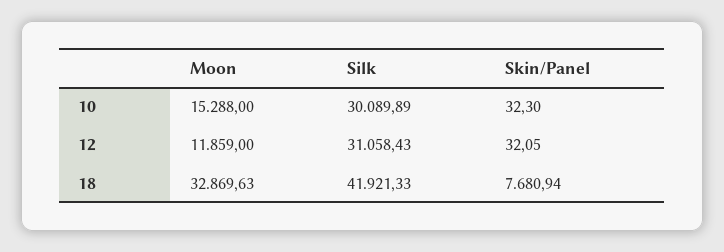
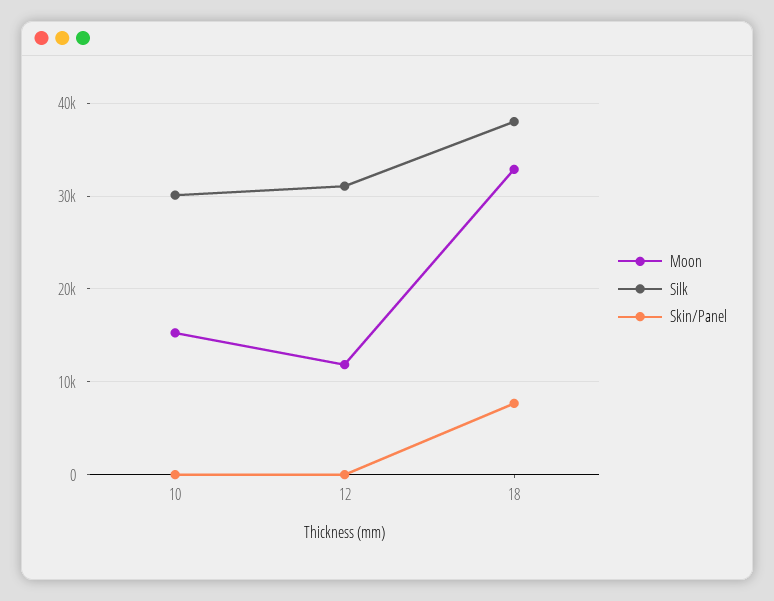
Silk, 18: 41921.33 -> 38000

